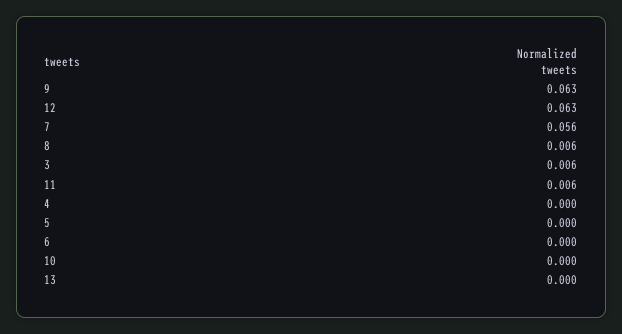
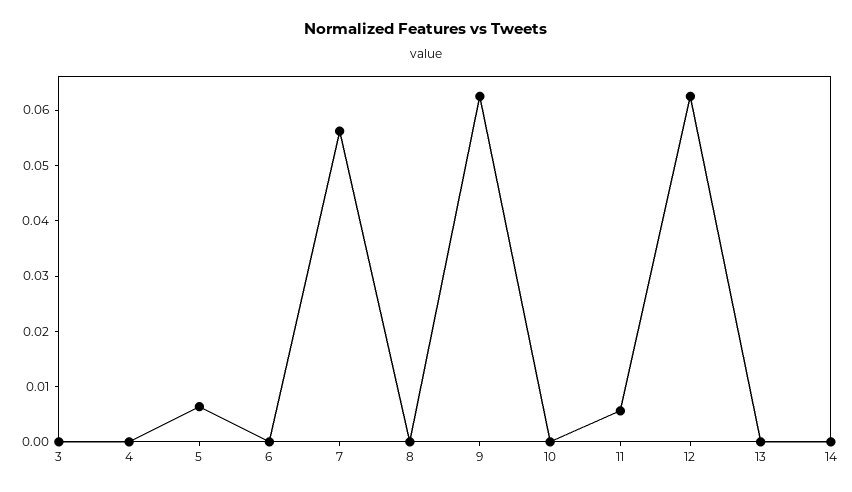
8: 0.006 -> 0
3: 0.006 -> 0
5: 0 -> 0.006
14: none -> 0

